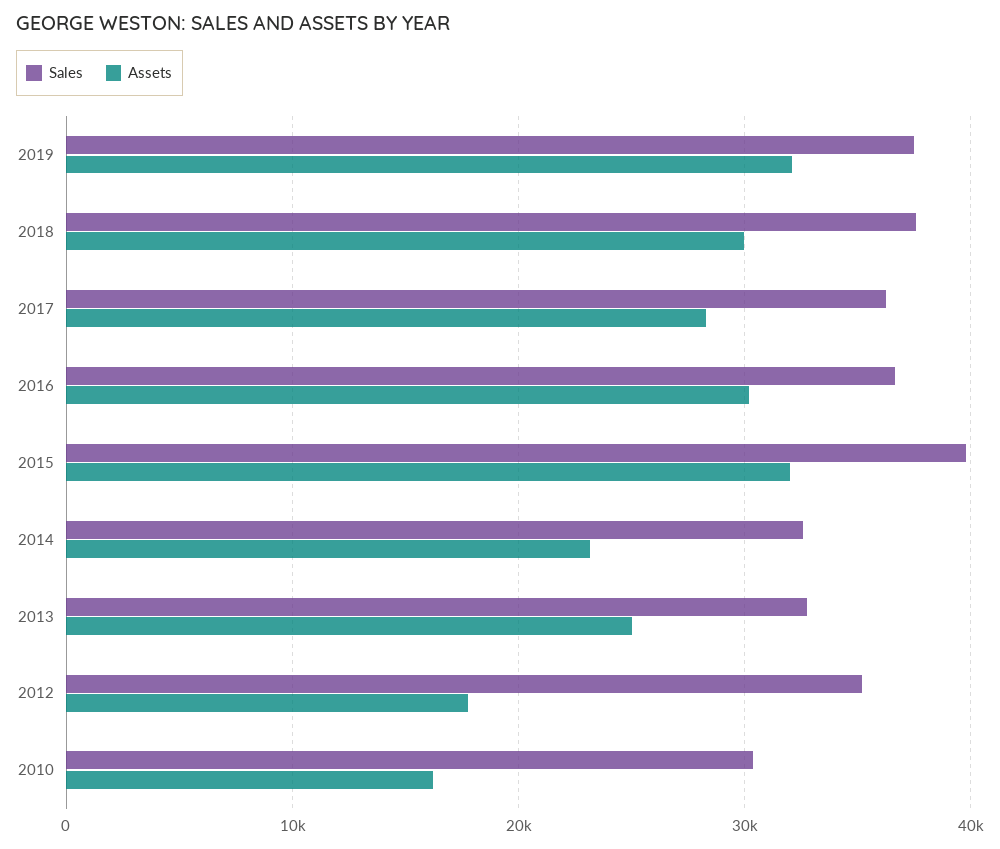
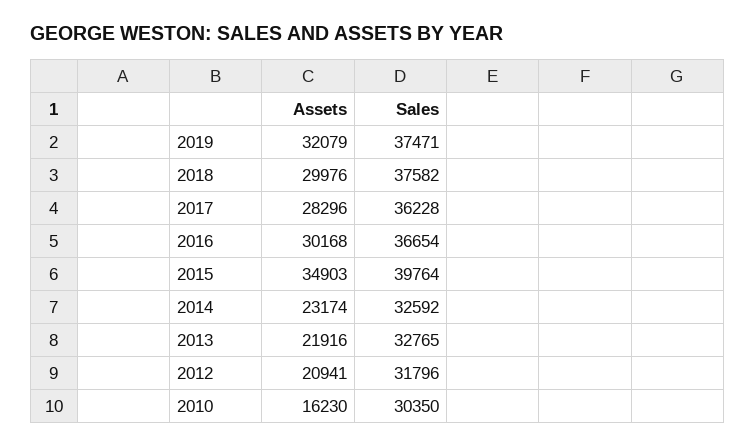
Assets, 2015: 32000 -> 34903
Assets, 2013: 25000 -> 21916
Sales, 2012: 35000 -> 31796
Assets, 2012: 18000 -> 20941

